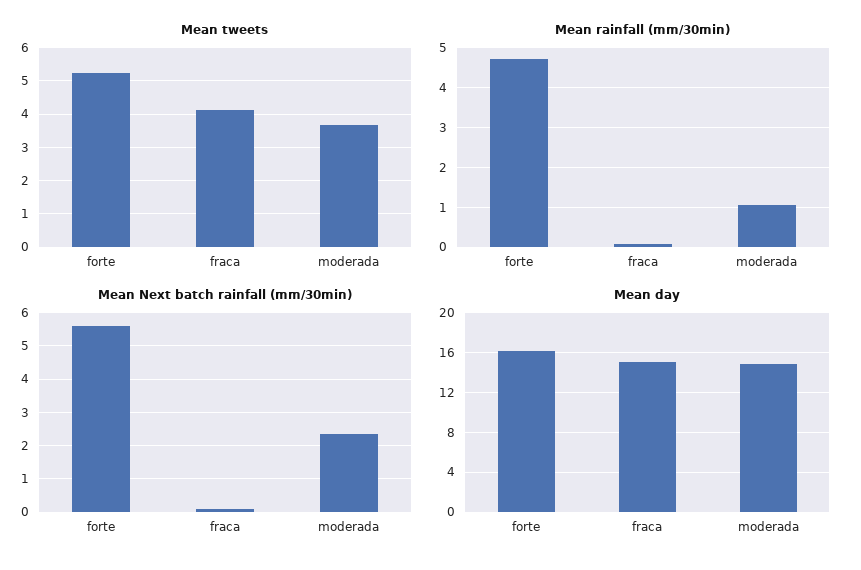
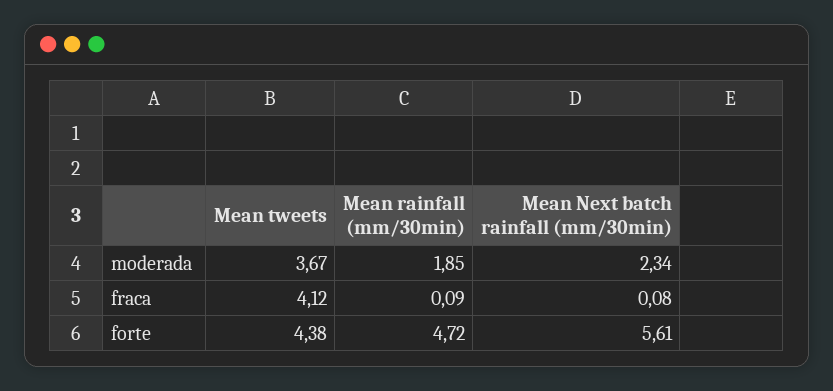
Mean tweets, forte: 5.2 -> 4.38
Mean rainfall (mm/30min), moderada: 1 -> 1.85
Mean day, forte: 16 -> none
Mean day, fraca: 15 -> none
Mean day, moderada: 15 -> none

